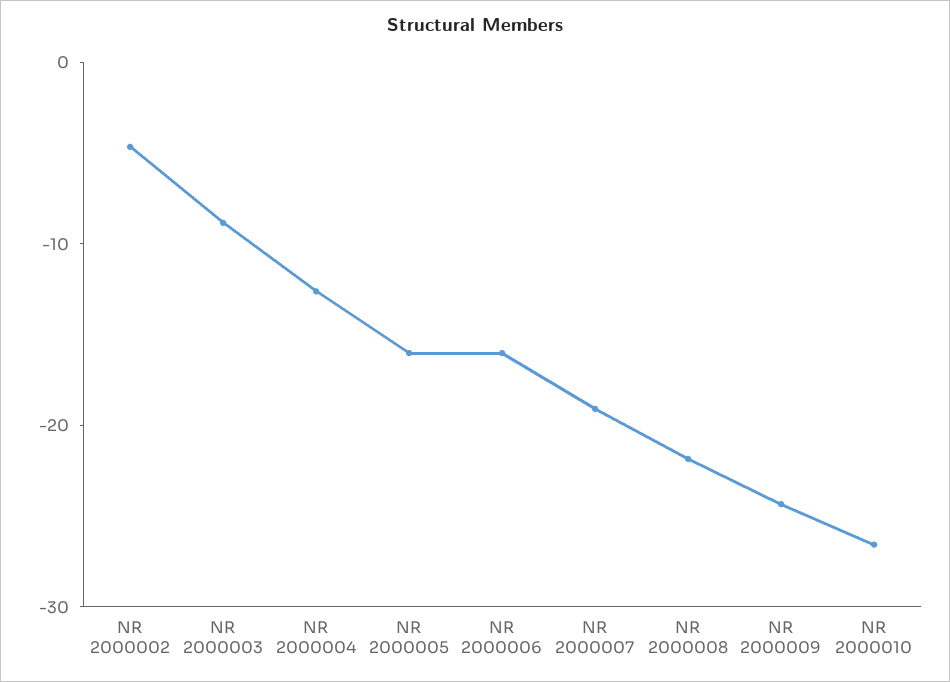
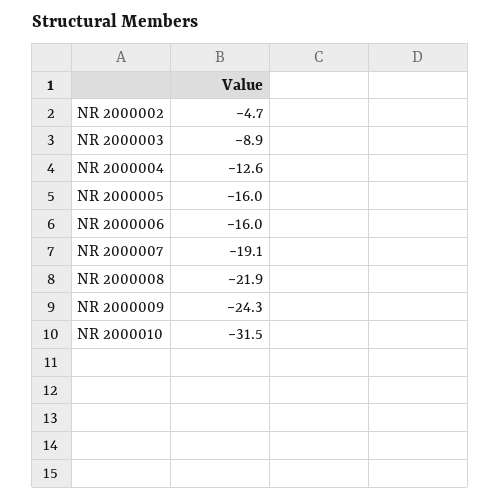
NR 2000010: -26 -> -31.5

